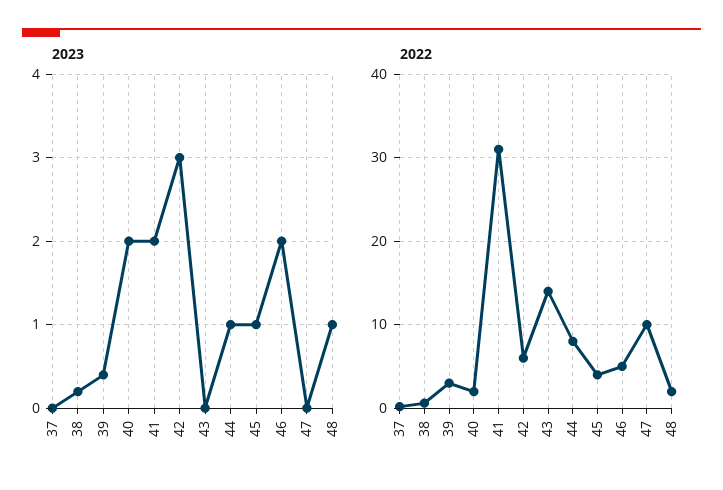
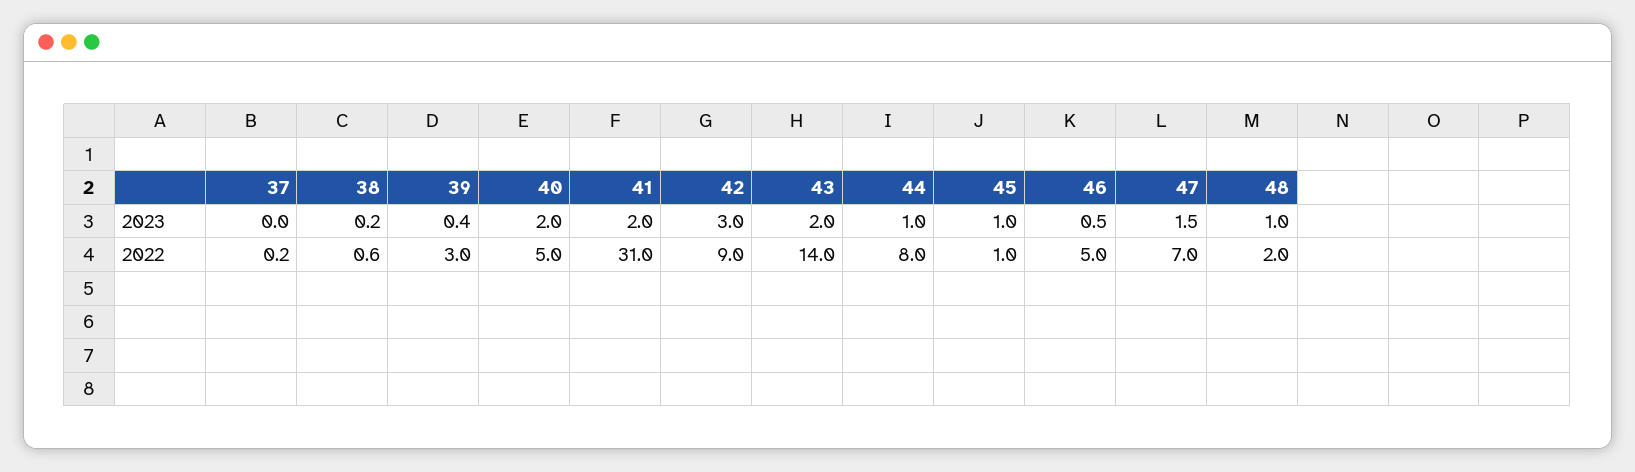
2023, 43: 0 -> 2
2023, 46: 2 -> 0.5
2023, 47: 0 -> 1.5
2022, 40: 2 -> 5
2022, 42: 6 -> 9
2022, 45: 4 -> 1
2022, 47: 10 -> 7

